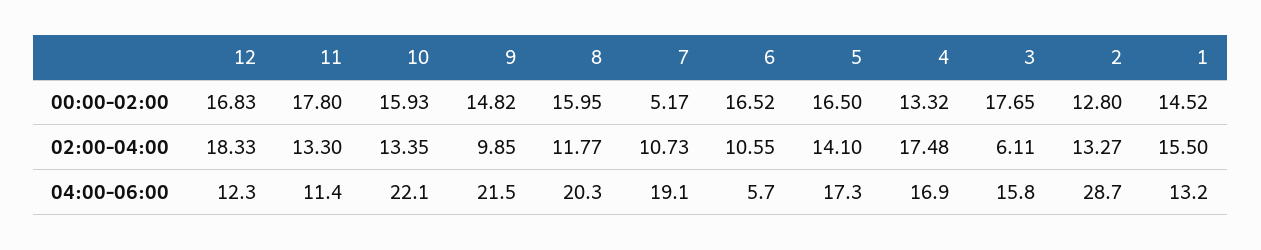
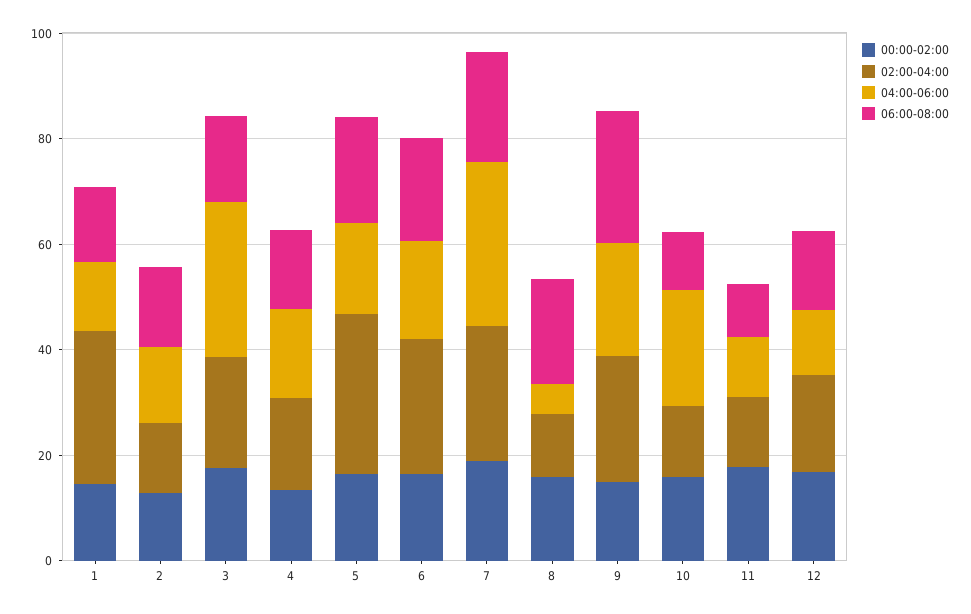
00:00-02:00, 7: 5.17 -> 20
02:00-04:00, 9: 9.85 -> 25
02:00-04:00, 7: 10.73 -> 25
02:00-04:00, 6: 10.55 -> 25
02:00-04:00, 5: 14.1 -> 30
02:00-04:00, 3: 6.11 -> 20
02:00-04:00, 1: 15.5 -> 30
04:00-06:00, 8: 20.3 -> 5
04:00-06:00, 7: 19.1 -> 30
04:00-06:00, 6: 5.7 -> 20
04:00-06:00, 3: 15.8 -> 30
04:00-06:00, 2: 28.7 -> 15
06:00-08:00, 1: none -> 15
06:00-08:00, 2: none -> 15
06:00-08:00, 3: none -> 15
06:00-08:00, 4: none -> 15
06:00-08:00, 5: none -> 20
06:00-08:00, 6: none -> 20
06:00-08:00, 7: none -> 20
06:00-08:00, 8: none -> 20
06:00-08:00, 9: none -> 25
06:00-08:00, 10: none -> 10
06:00-08:00, 11: none -> 10
06:00-08:00, 12: none -> 15

